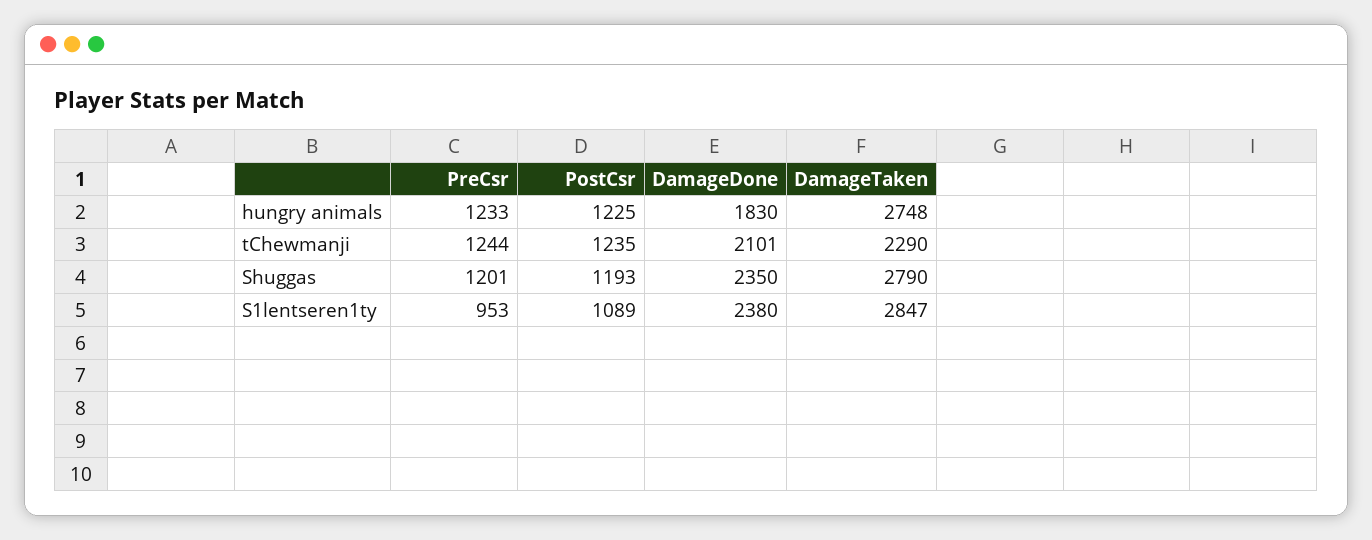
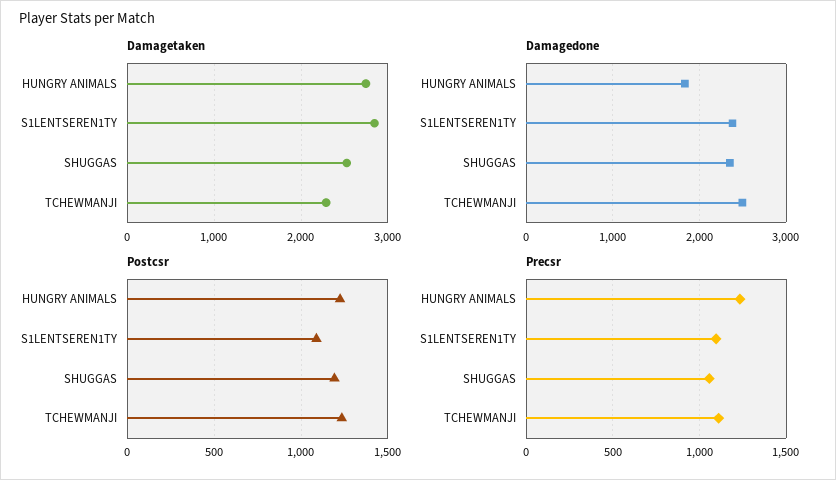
PreCsr, tChewmanji: 1244 -> 1100
DamageDone, tChewmanji: 2101 -> 2500
PreCsr, Shuggas: 1201 -> 1050
DamageTaken, Shuggas: 2790 -> 2500
PreCsr, S1lentseren1ty: 953 -> 1100

